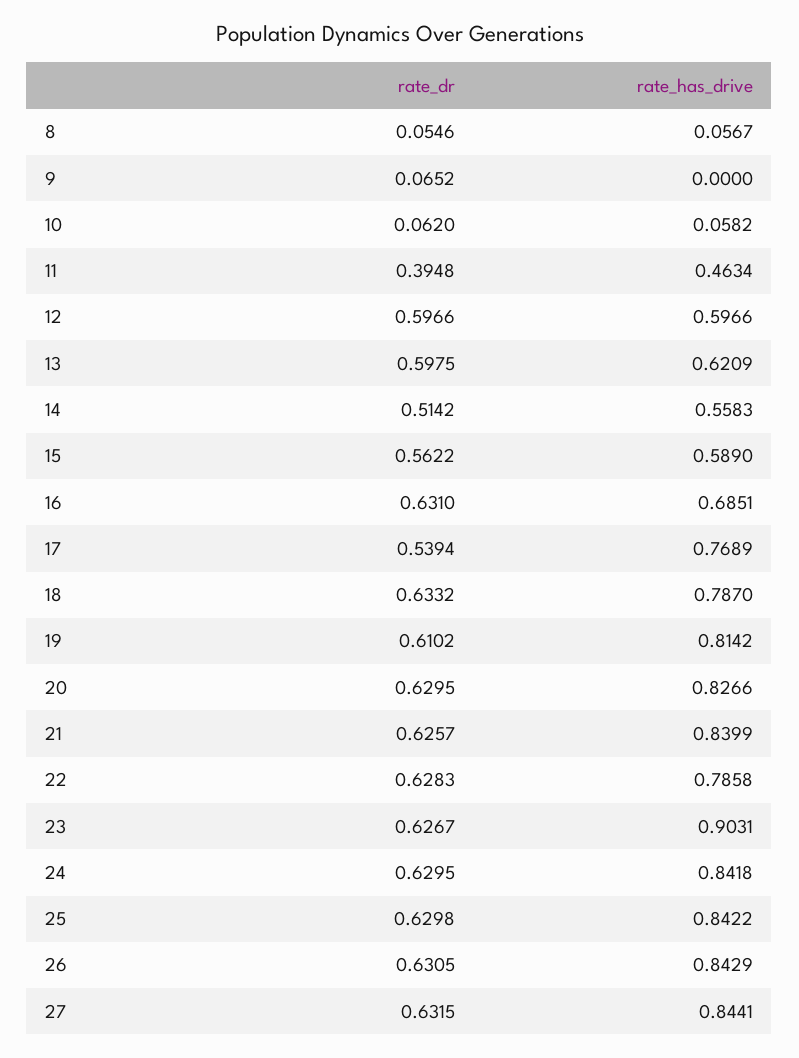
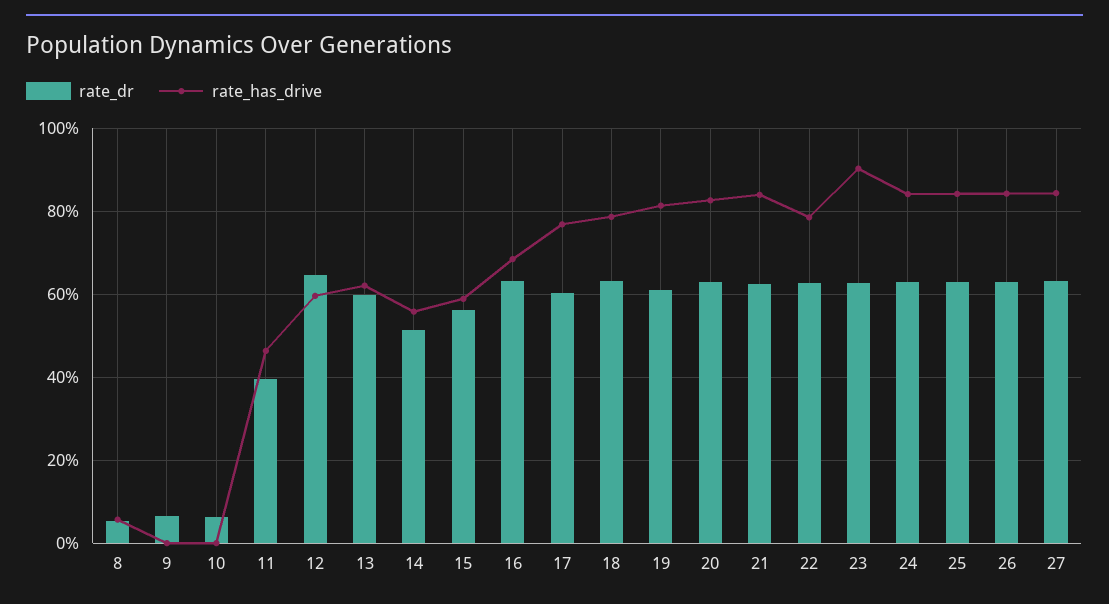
rate_has_drive, 10: 0.0582 -> 0
rate_dr, 12: 0.5966 -> 0.64
rate_dr, 17: 0.5394 -> 0.6

